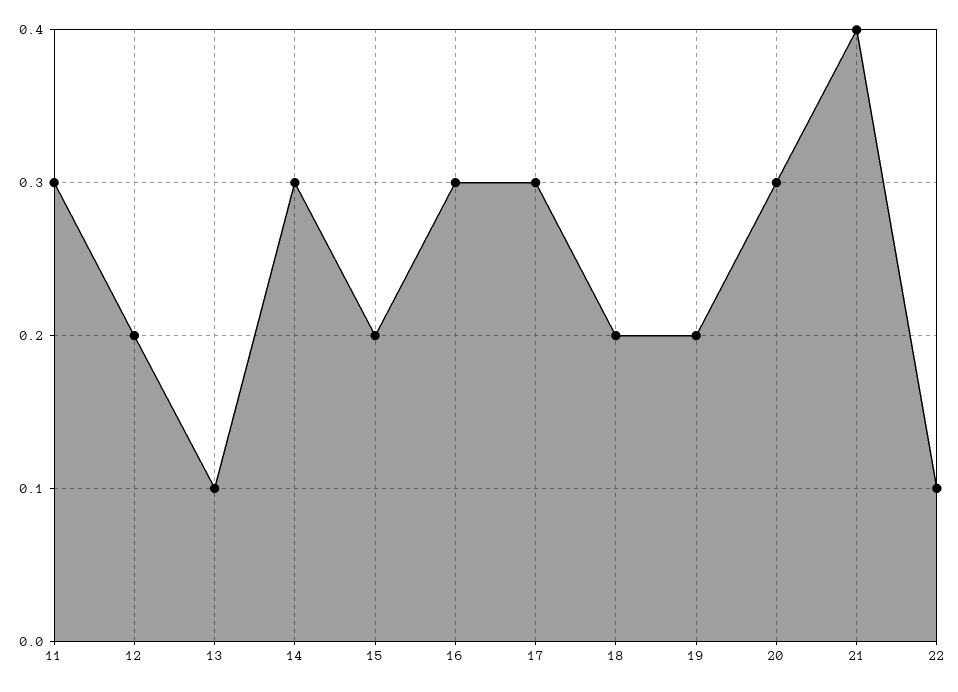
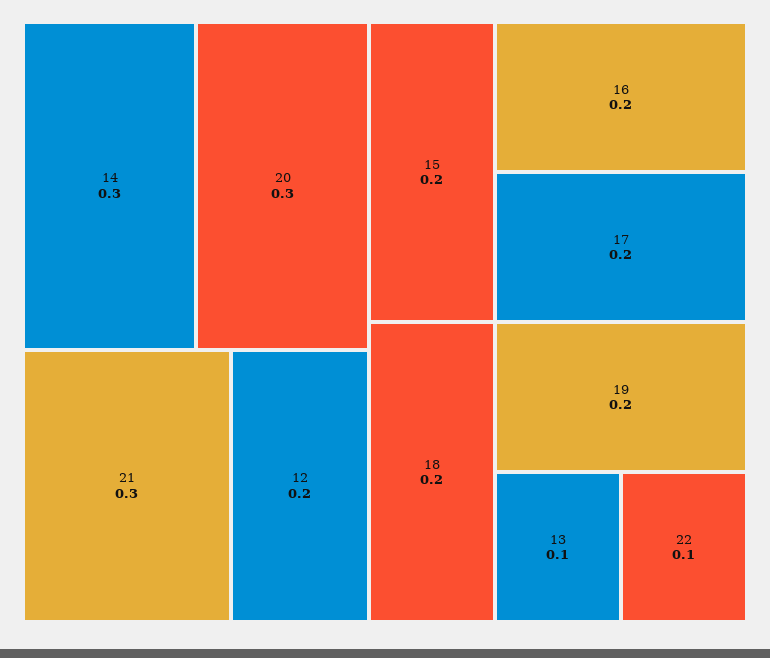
11: 0.3 -> none
16: 0.3 -> 0.2
17: 0.3 -> 0.2
21: 0.4 -> 0.3

